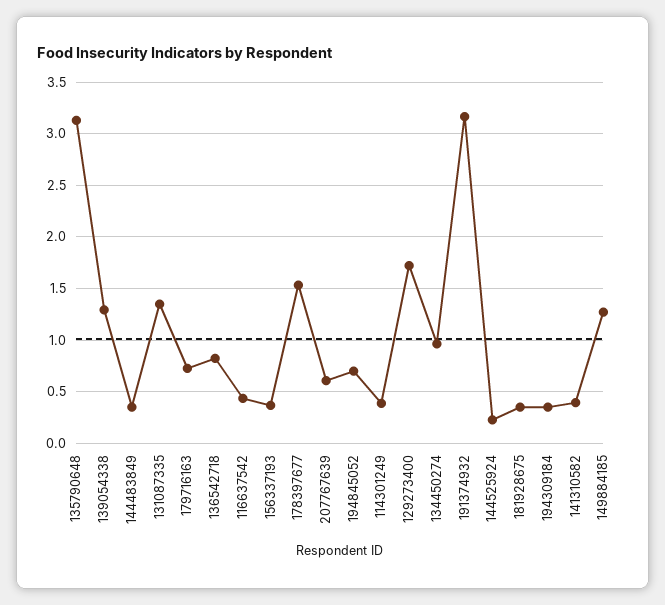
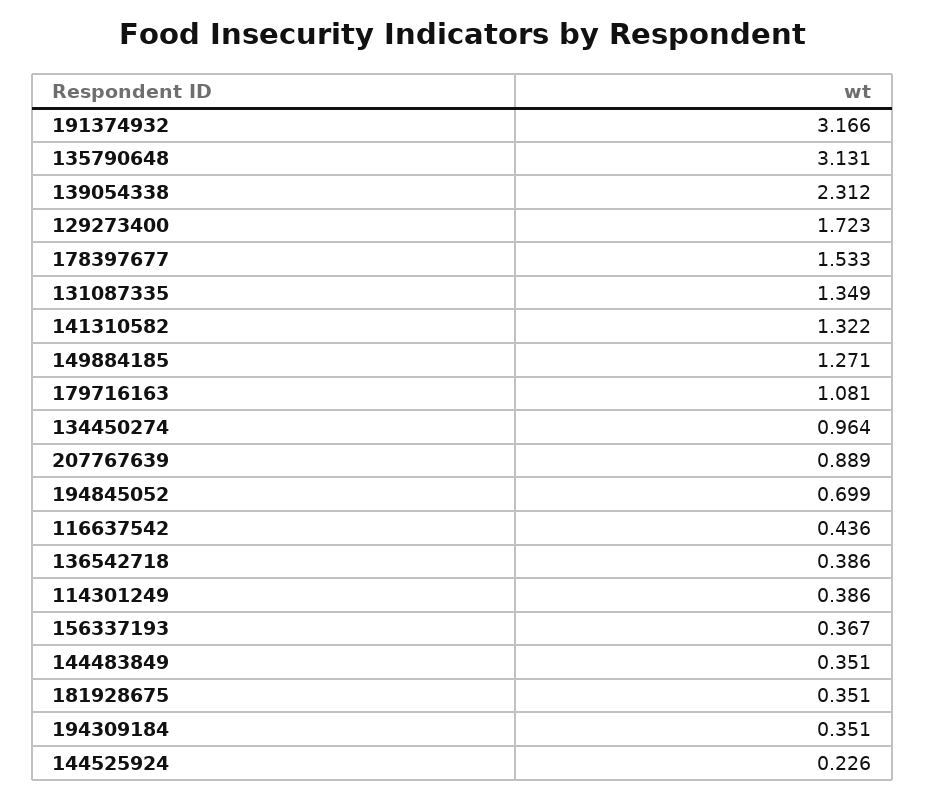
139054338: 1.3 -> 2.312
179716163: 0.7 -> 1.081
136542718: 0.8 -> 0.386
207767639: 0.6 -> 0.889
141310582: 0.4 -> 1.322

